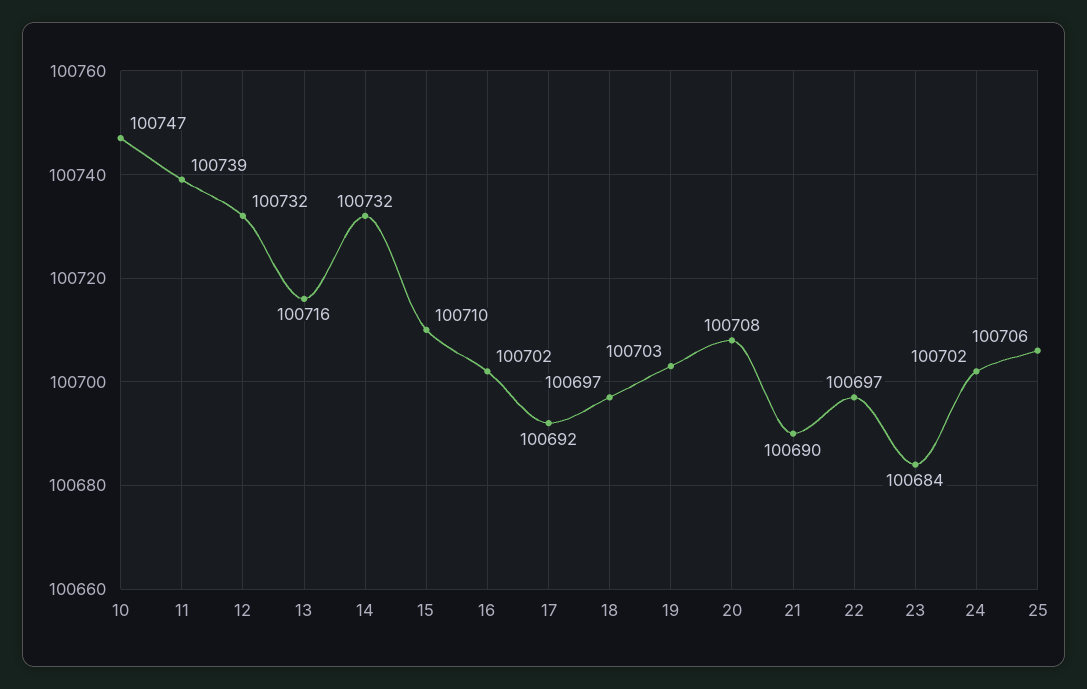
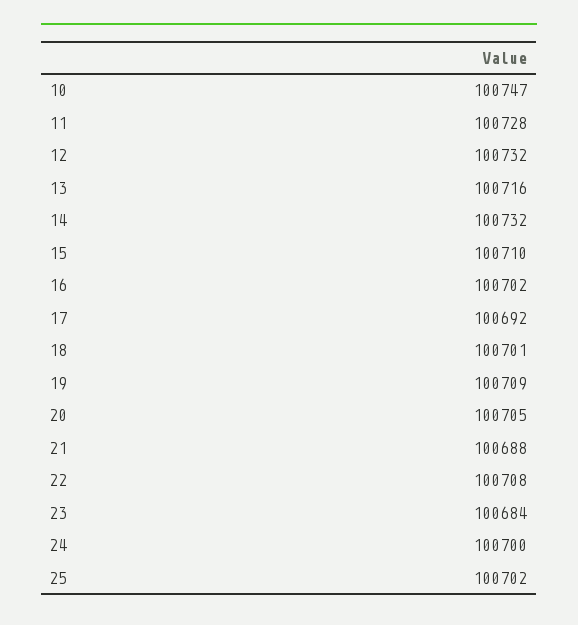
11: 100739 -> 100728
18: 100697 -> 100701
19: 100703 -> 100709
20: 100708 -> 100705
21: 100690 -> 100688
22: 100697 -> 100708
24: 100702 -> 100700
25: 100706 -> 100702

